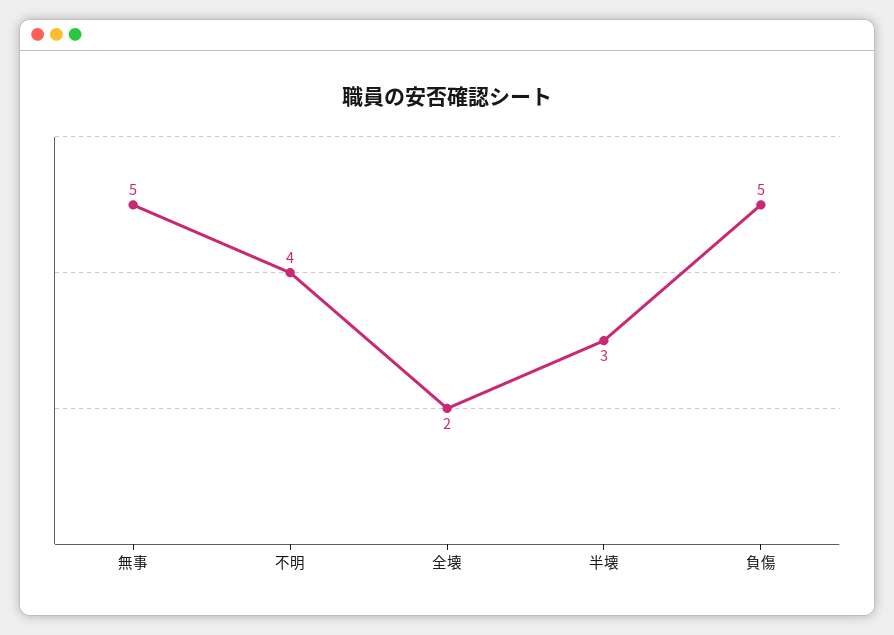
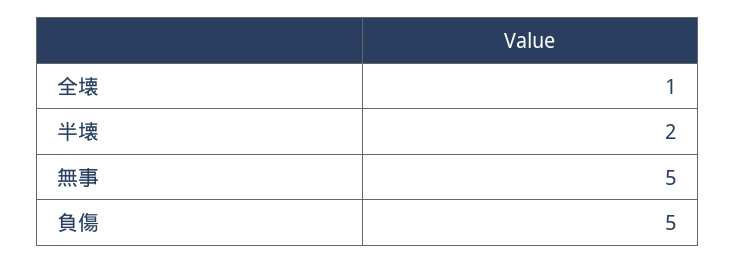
不明: 4 -> none
全壊: 2 -> 1
半壊: 3 -> 2

